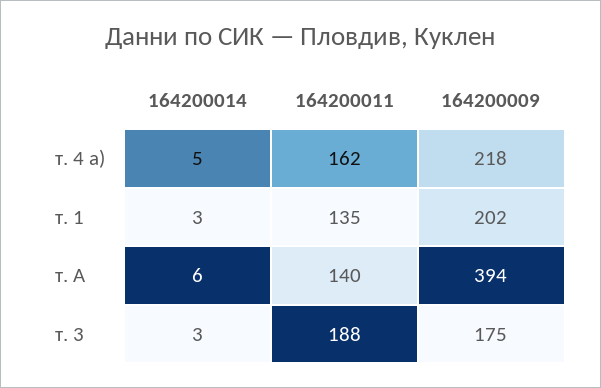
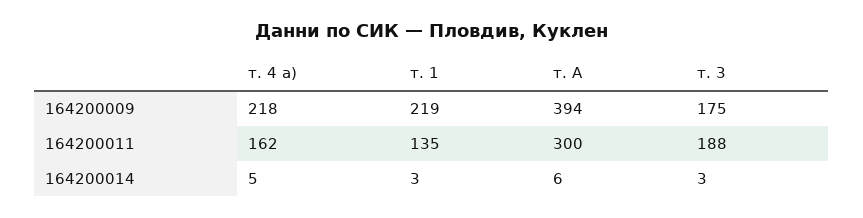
164200009, т. 1: 202 -> 219
164200011, т. А: 140 -> 300

